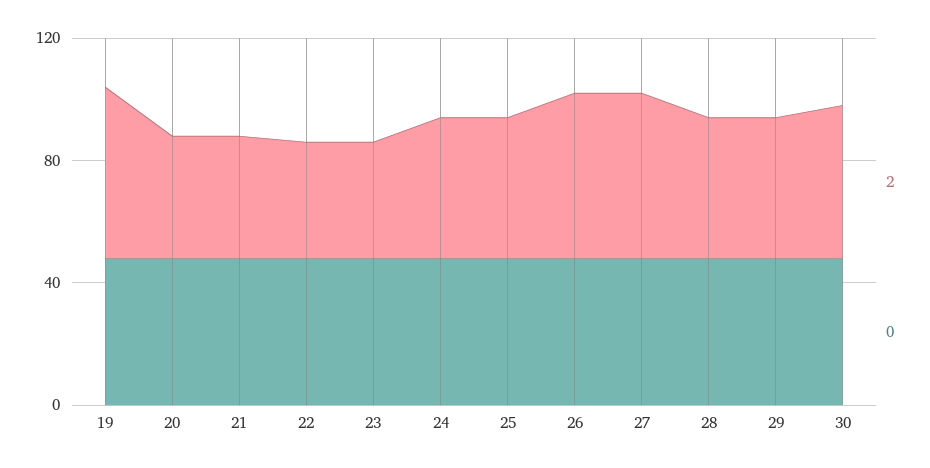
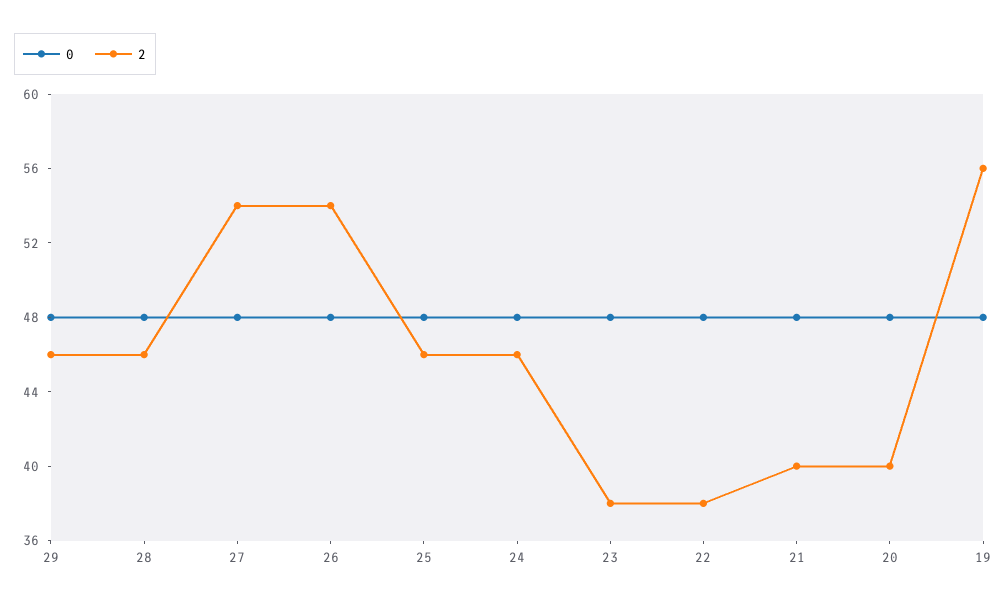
2, 30: 50 -> none
0, 30: 50 -> none

